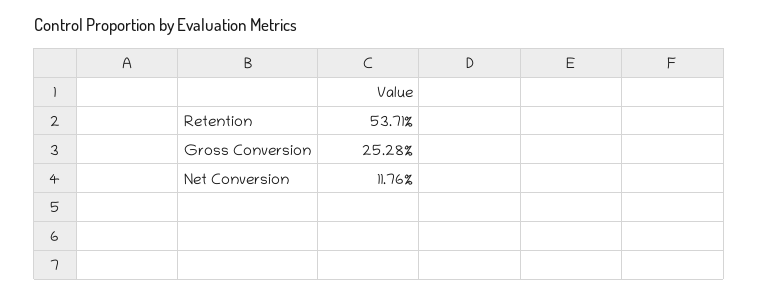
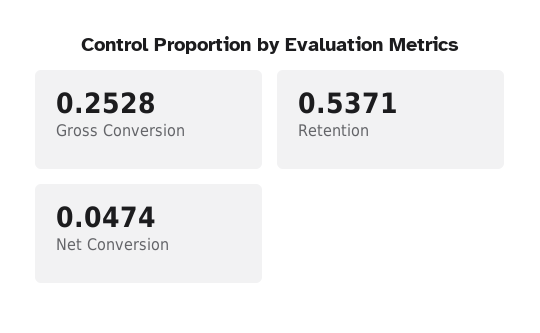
Net Conversion: 0.1176 -> 0.0474

